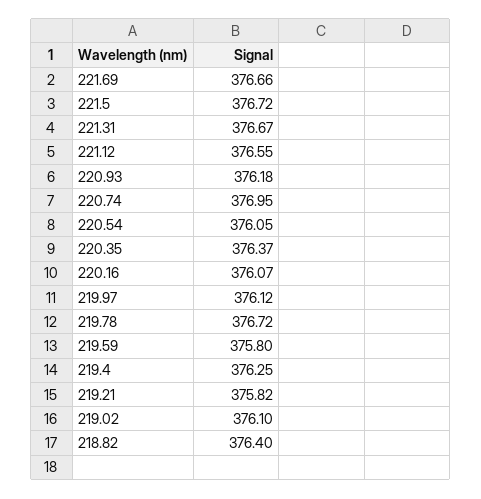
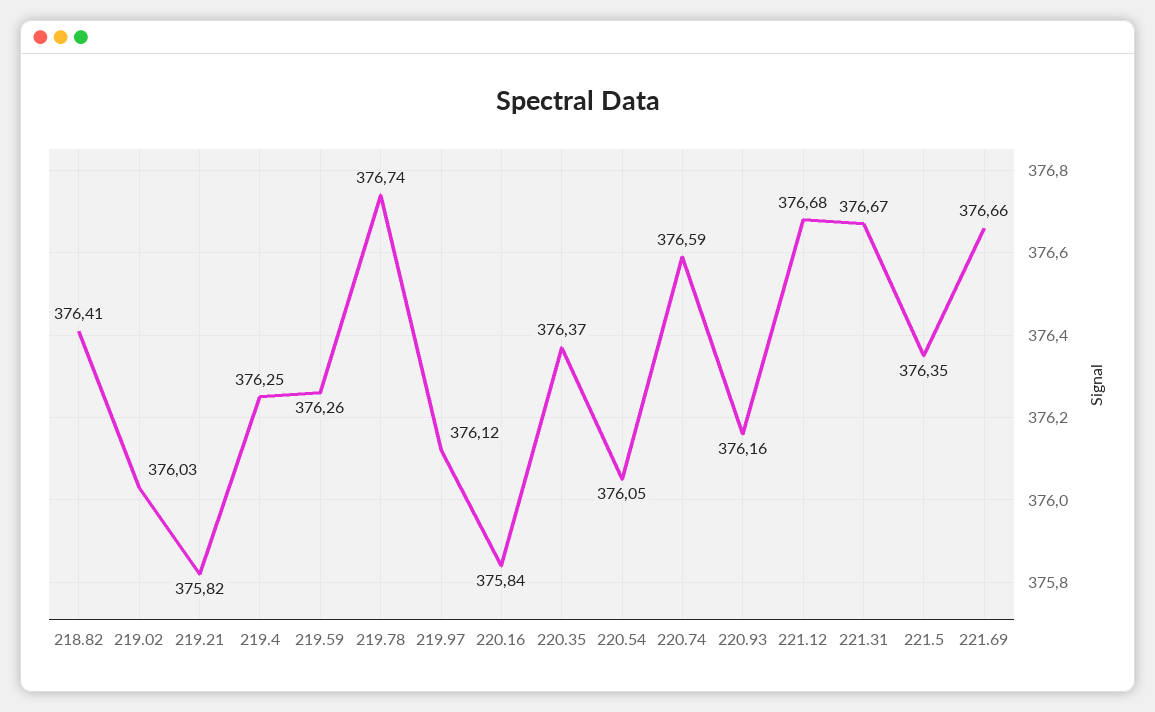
221.5: 376.72 -> 376.35
221.12: 376.55 -> 376.68
220.93: 376.18 -> 376.16
220.74: 376.95 -> 376.59
220.16: 376.07 -> 375.84
219.78: 376.72 -> 376.74
219.59: 375.8 -> 376.26
219.02: 376.1 -> 376.03
218.82: 376.4 -> 376.41

